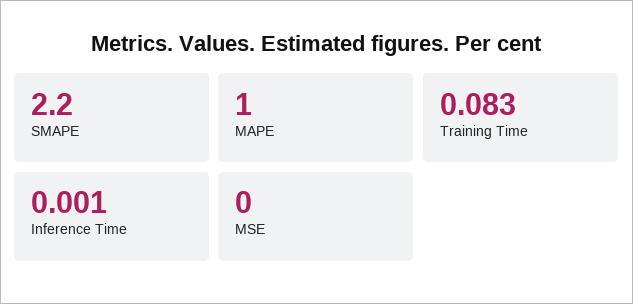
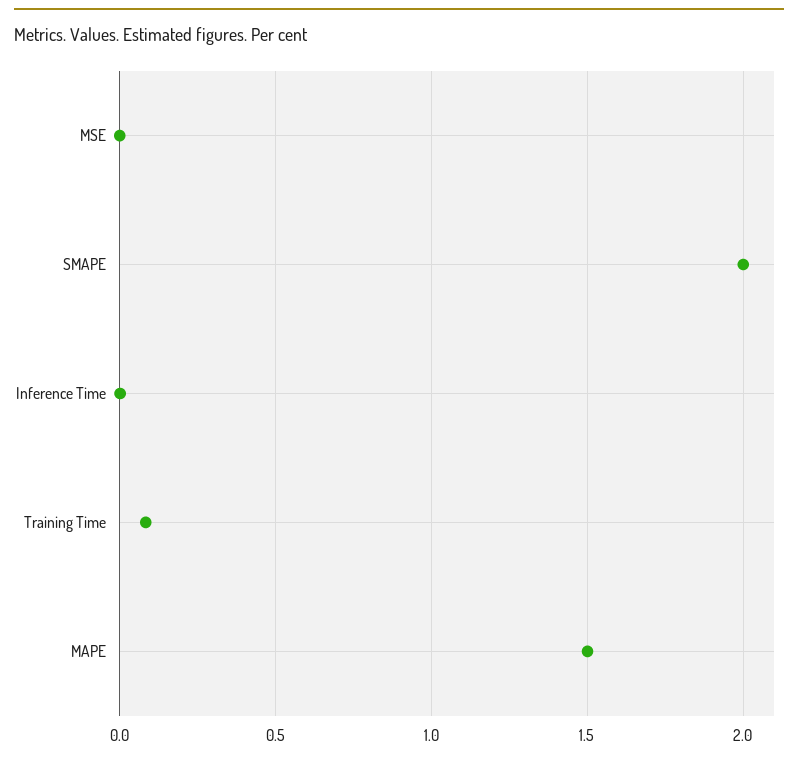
SMAPE: 2.2 -> 2
MAPE: 1 -> 1.5

